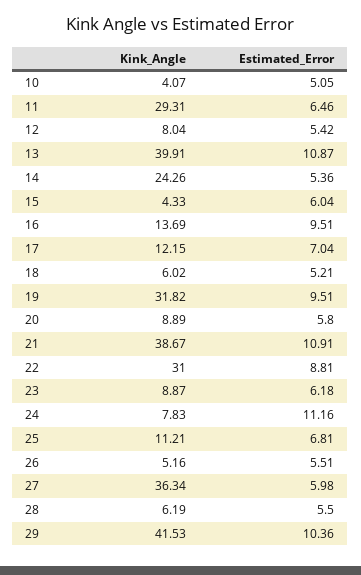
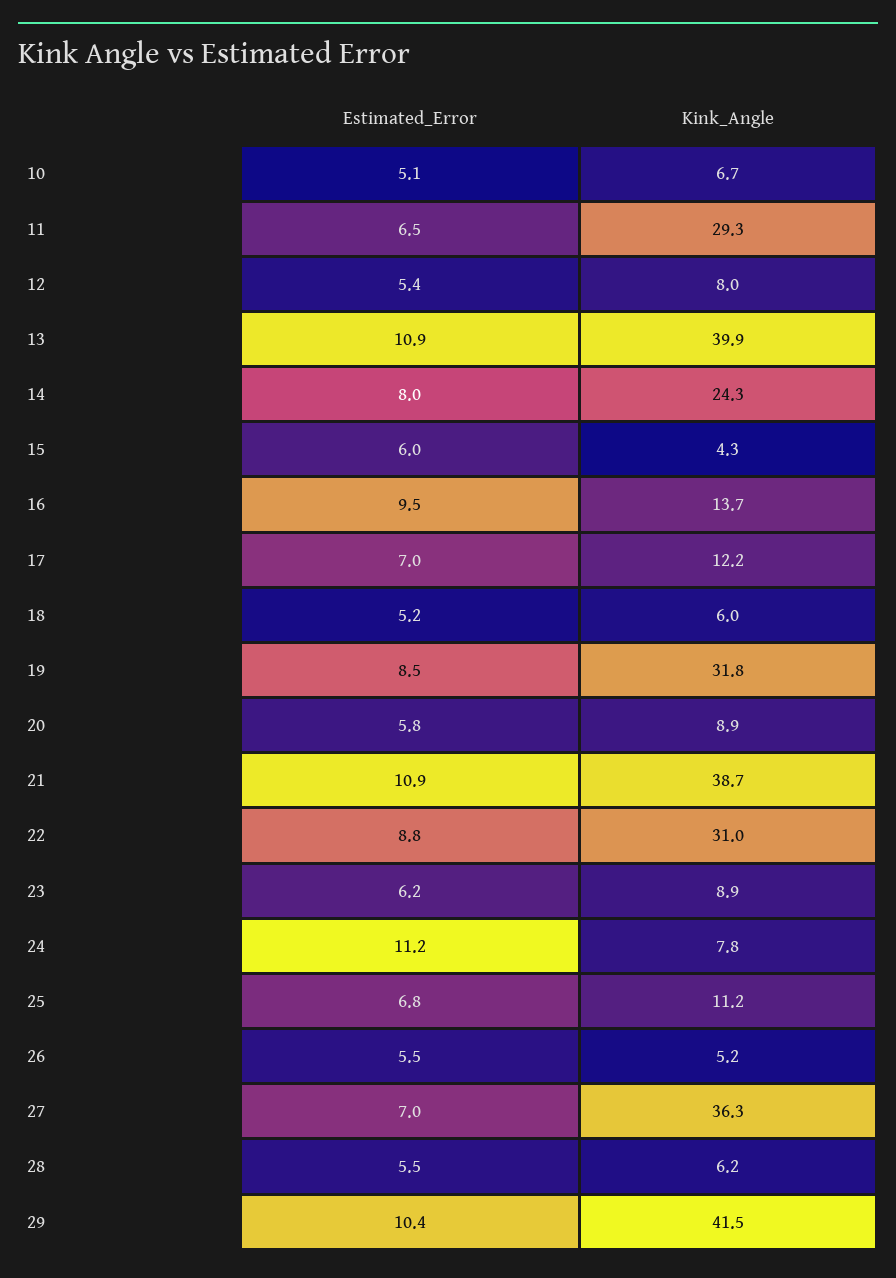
Kink_Angle, 10: 4.07 -> 6.7
Estimated_Error, 14: 5.36 -> 8
Estimated_Error, 19: 9.51 -> 8.5
Estimated_Error, 27: 5.98 -> 7

